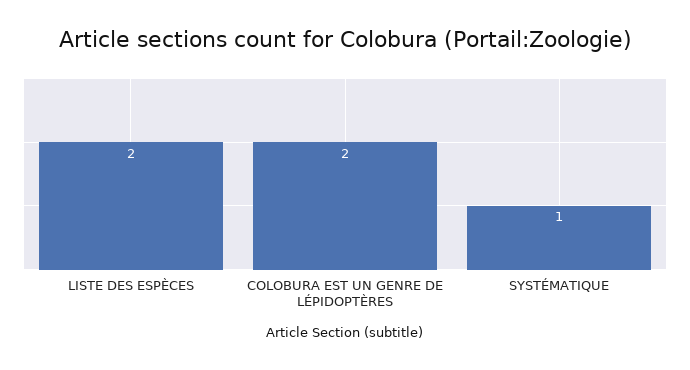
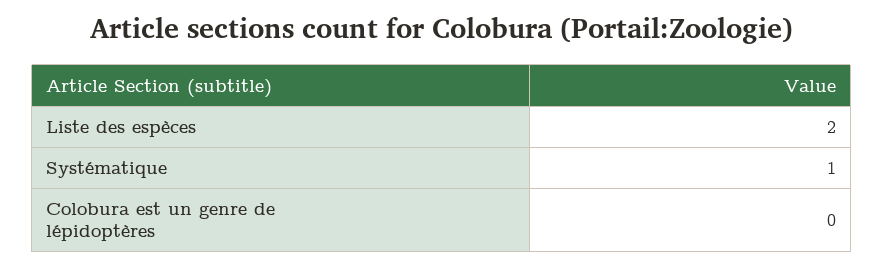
COLOBURA EST UN GENRE DE LÉPIDOPTÈRES: 2 -> 0

